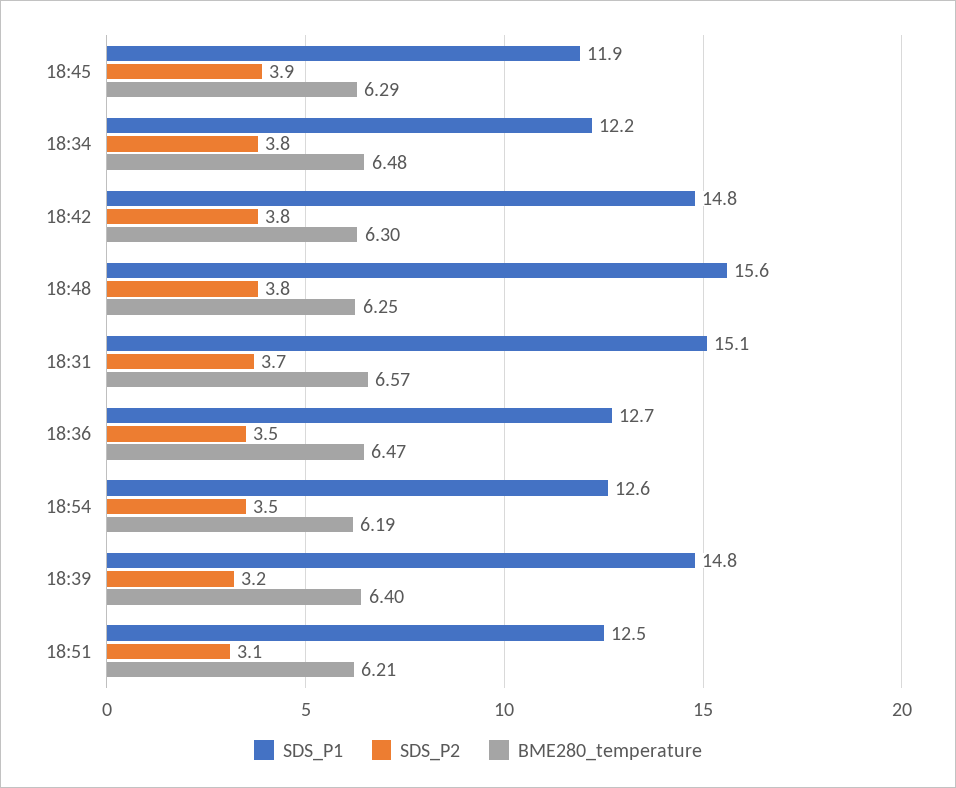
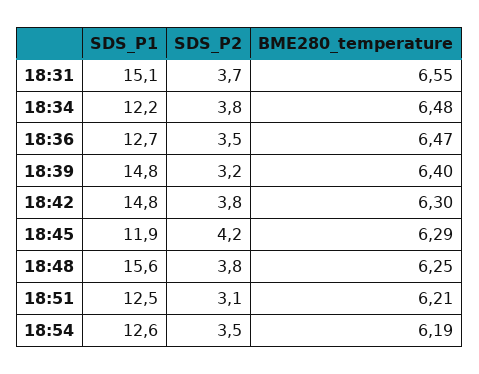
SDS_P2, 18:45: 3.9 -> 4.2
BME280_temperature, 18:31: 6.57 -> 6.55

